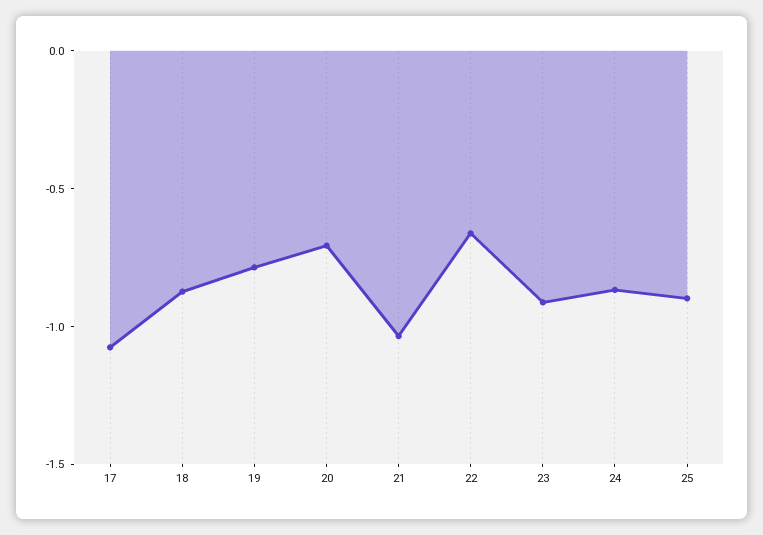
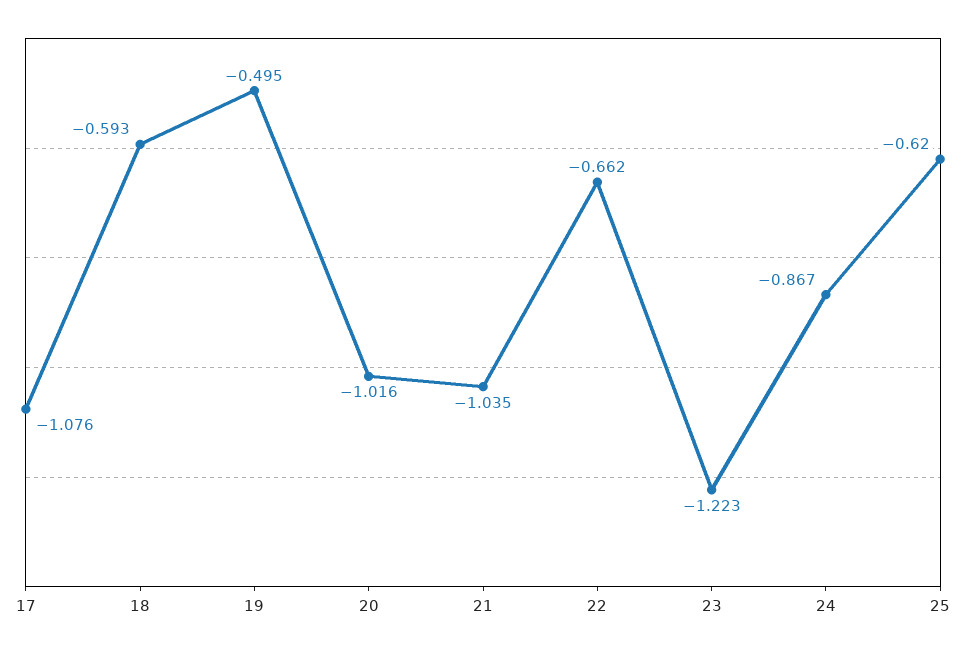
18: -0.9 -> -0.593
19: -0.8 -> -0.495
20: -0.7 -> -1.016
23: -0.9 -> -1.223
25: -0.9 -> -0.62

